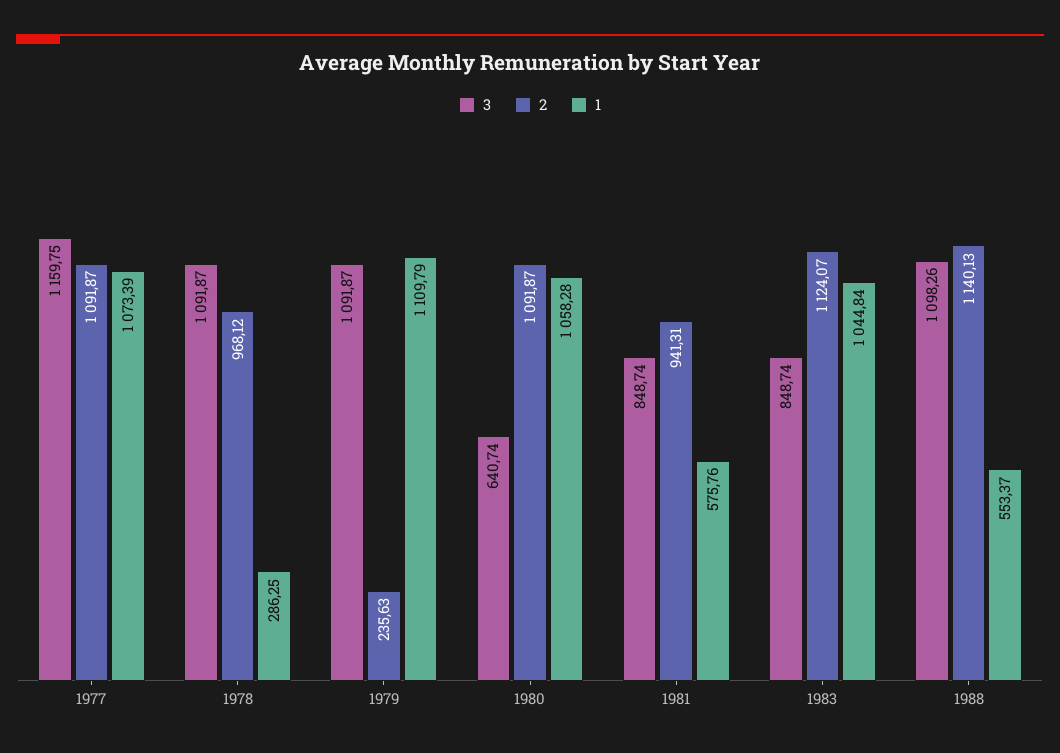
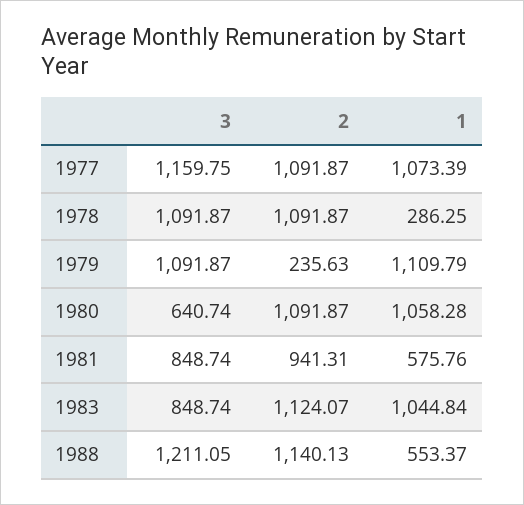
2, 1978: 968.12 -> 1091.87
3, 1988: 1098.26 -> 1211.05

